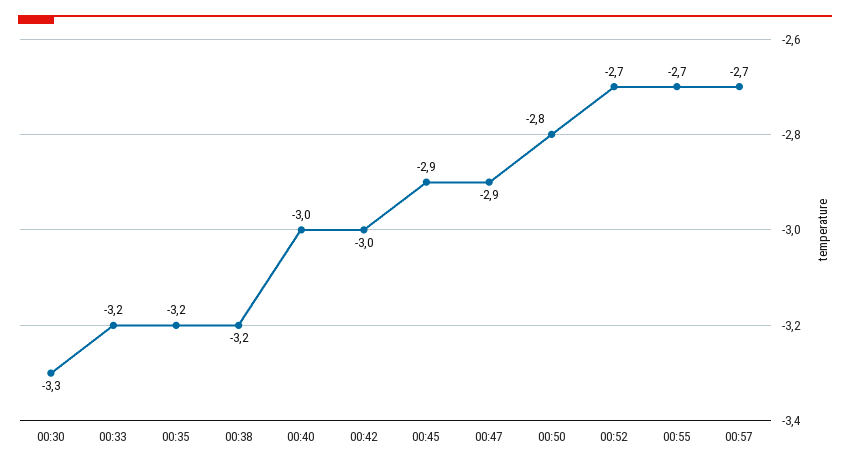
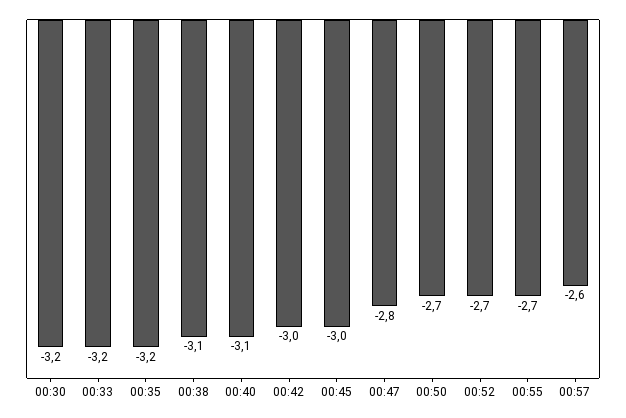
00:30: -3.3 -> -3.2
00:38: -3.2 -> -3.1
00:40: -3 -> -3.1
00:45: -2.9 -> -3
00:47: -2.9 -> -2.8
00:50: -2.8 -> -2.7
00:57: -2.7 -> -2.6

